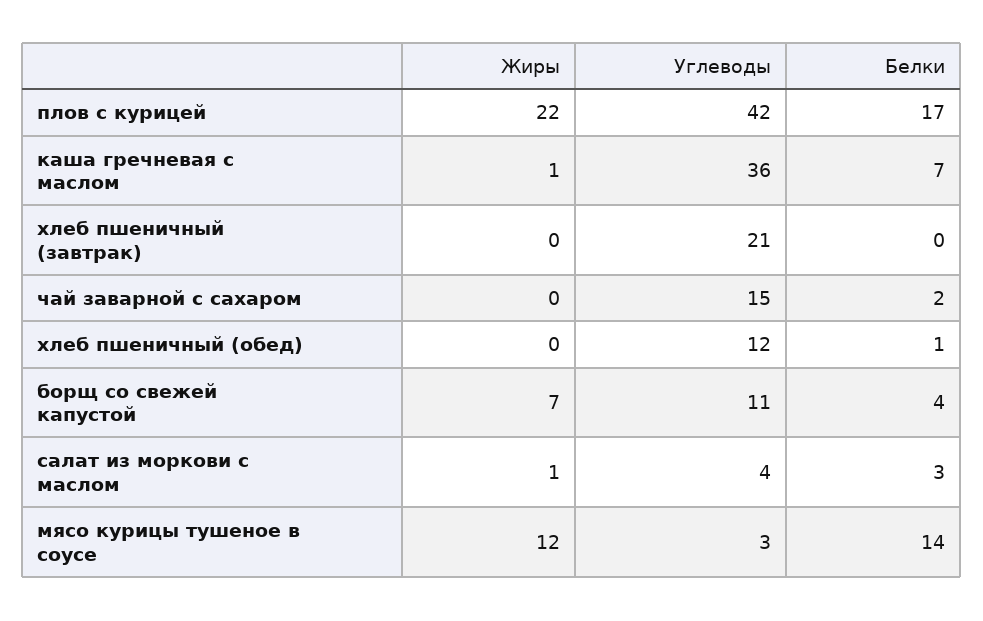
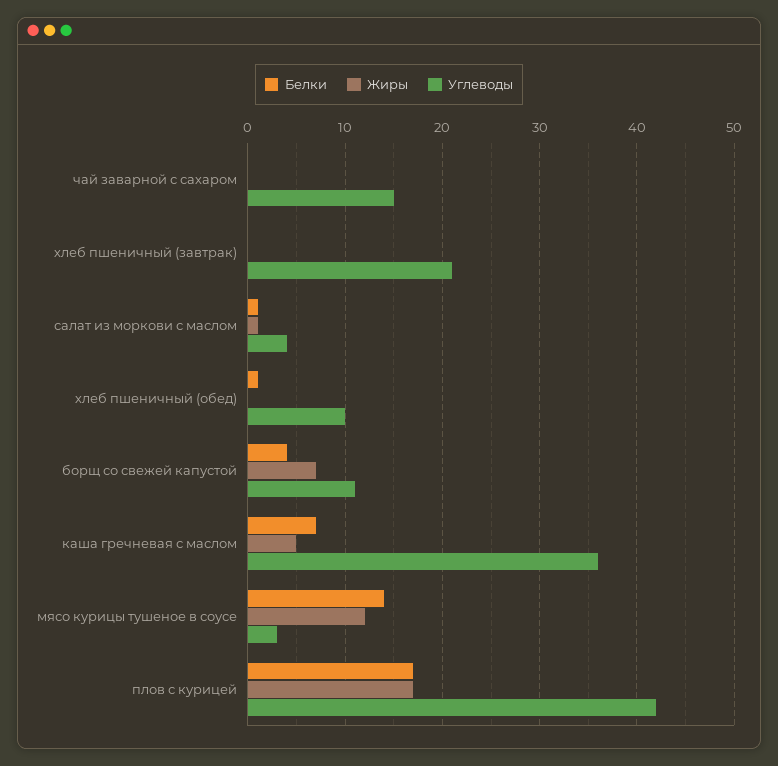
Жиры, плов с курицей: 22 -> 17
Жиры, каша гречневая с маслом: 1 -> 5
Белки, чай заварной с сахаром: 2 -> 0
Углеводы, хлеб пшеничный (обед): 12 -> 10
Белки, салат из моркови с маслом: 3 -> 1

